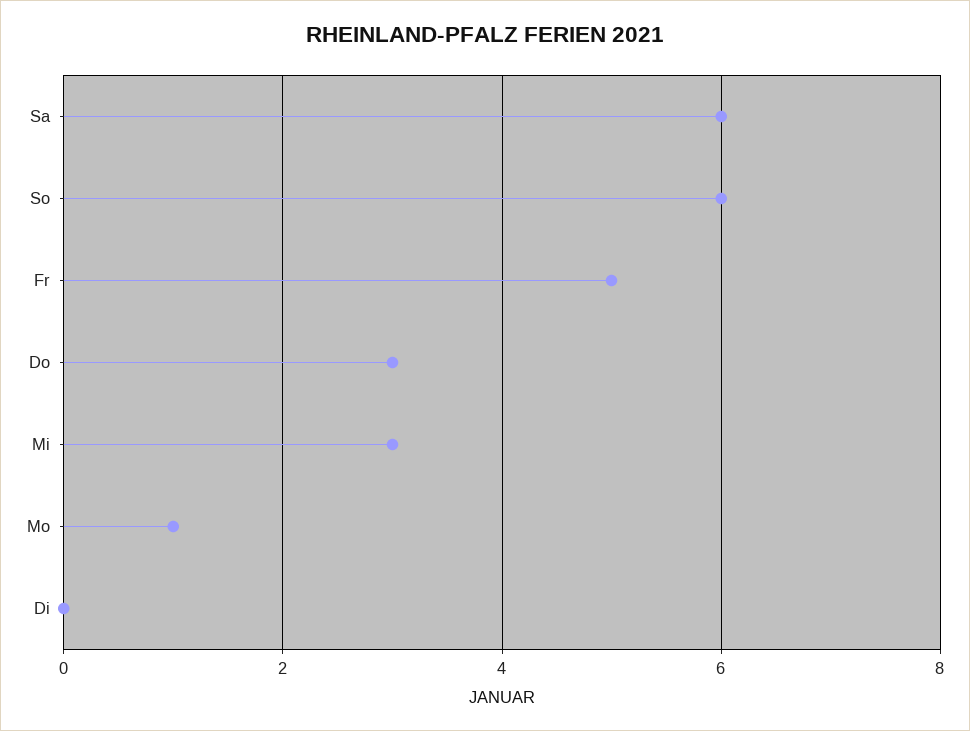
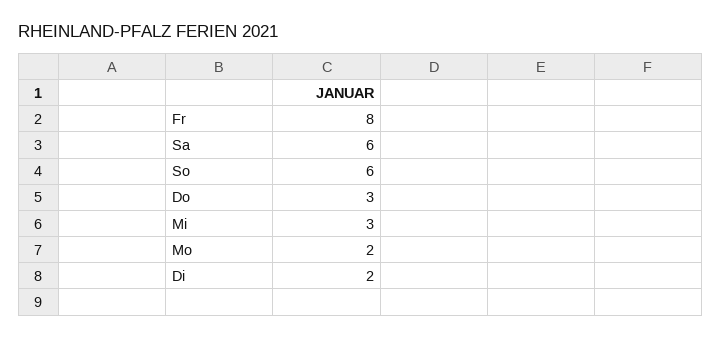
Fr: 5 -> 8
Mo: 1 -> 2
Di: 0 -> 2

